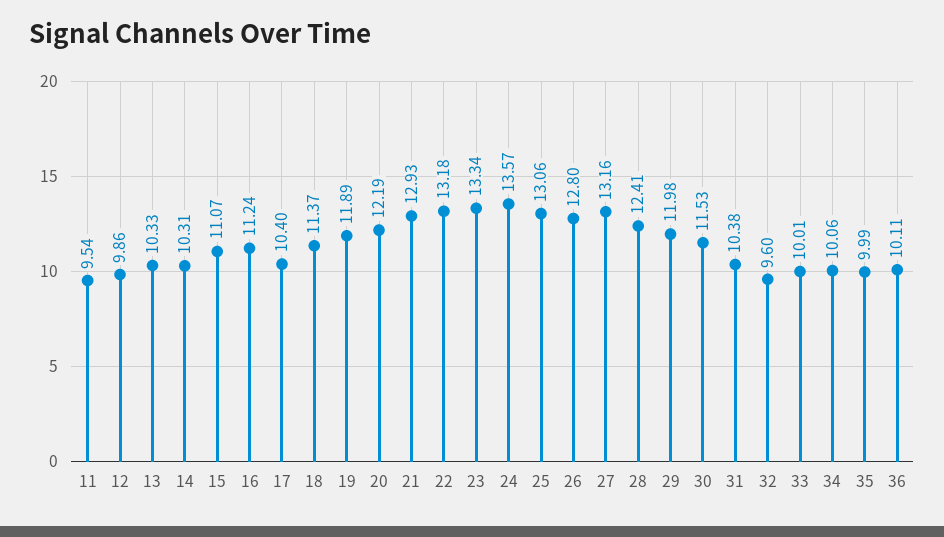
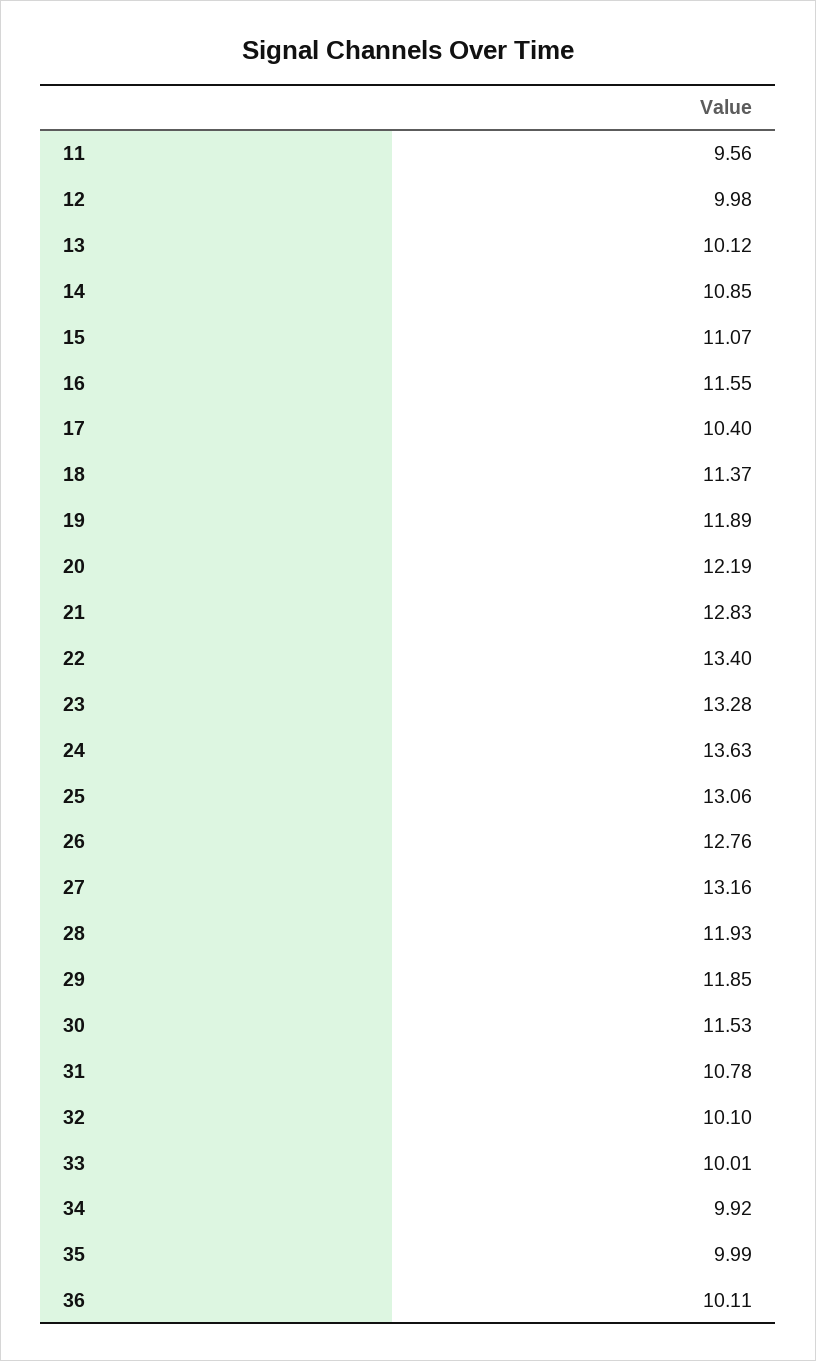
11: 9.54 -> 9.56
12: 9.86 -> 9.98
13: 10.33 -> 10.12
14: 10.31 -> 10.85
16: 11.24 -> 11.55
21: 12.93 -> 12.83
22: 13.18 -> 13.4
23: 13.34 -> 13.28
24: 13.57 -> 13.63
26: 12.8 -> 12.76
28: 12.41 -> 11.93
29: 11.98 -> 11.85
31: 10.38 -> 10.78
32: 9.6 -> 10.1
34: 10.06 -> 9.92

